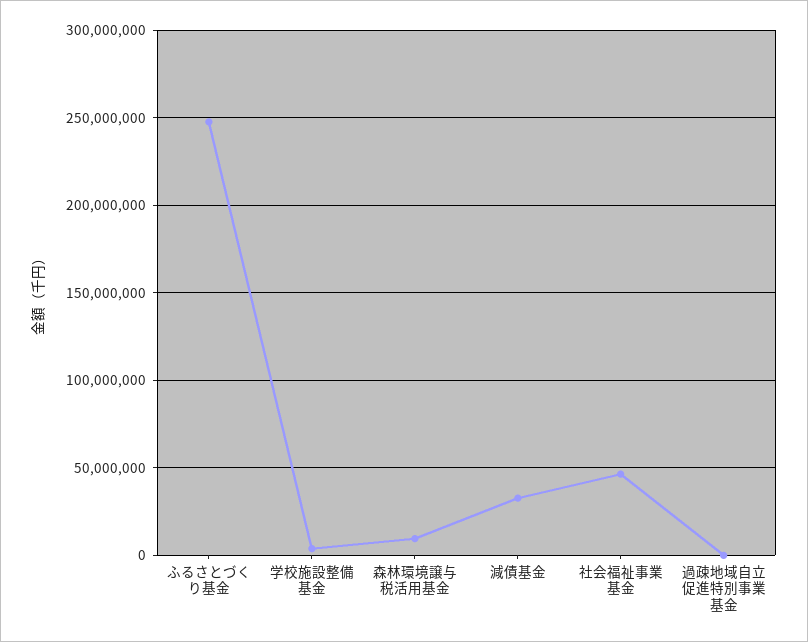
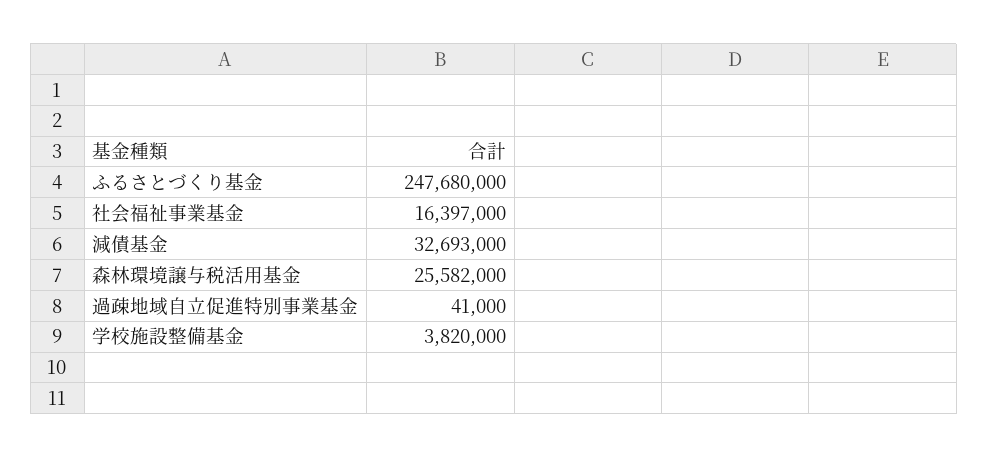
森林環境譲与税活用基金: 10000000 -> 25582000
社会福祉事業基金: 45000000 -> 16397000

